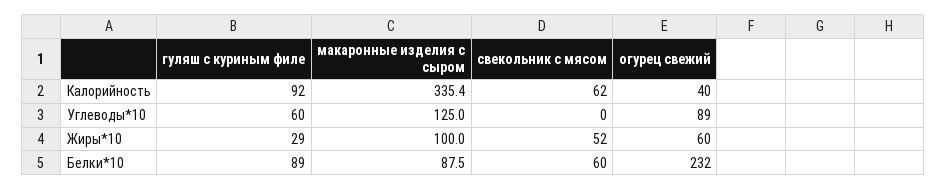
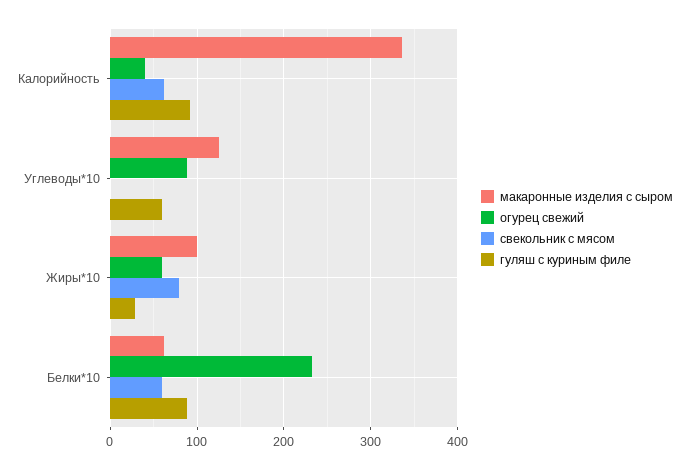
свекольник с мясом, Жиры*10: 52 -> 80
макаронные изделия с сыром, Белки*10: 87.5 -> 60

